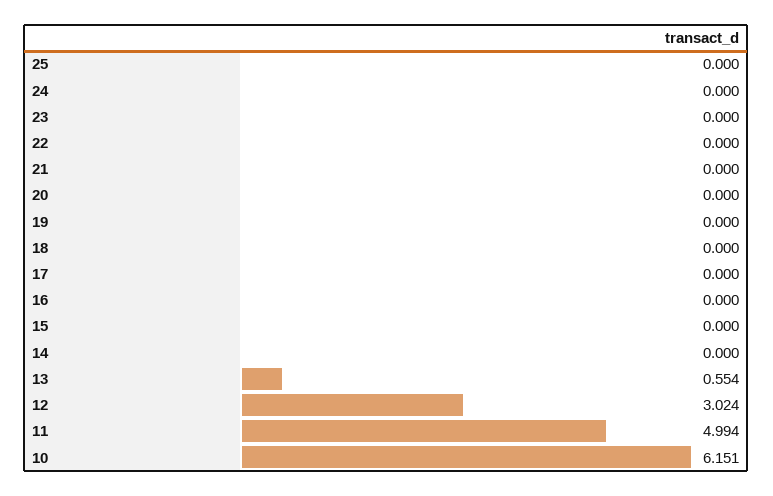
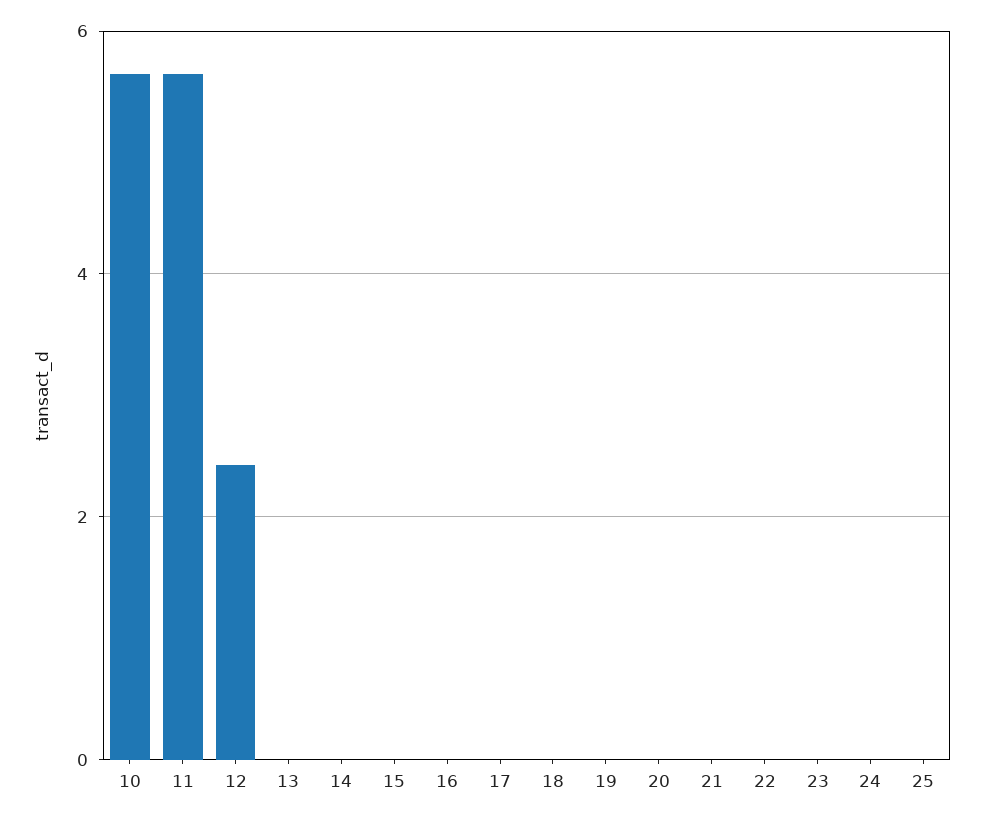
13: 0.554 -> 0
12: 3.024 -> 2.4
11: 4.994 -> 5.6
10: 6.151 -> 5.6

